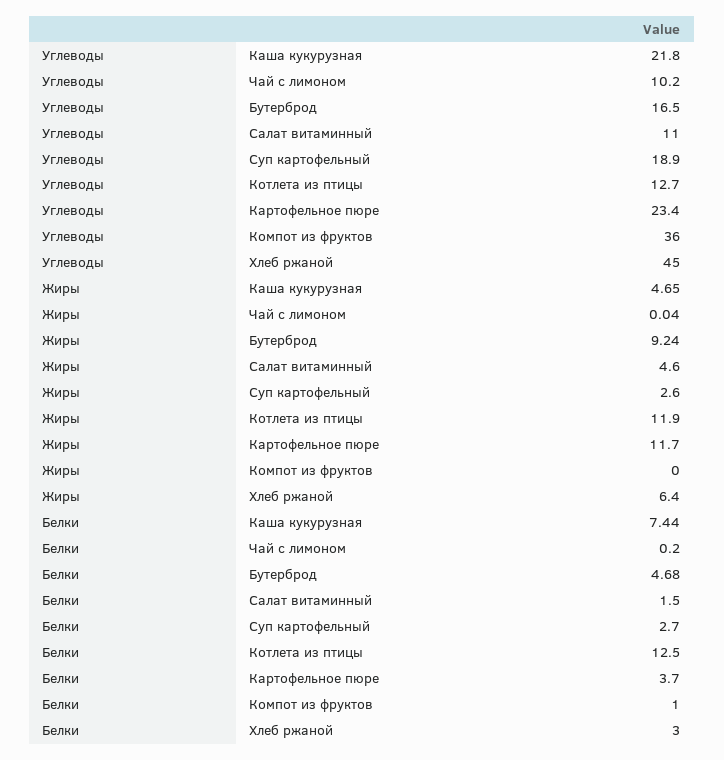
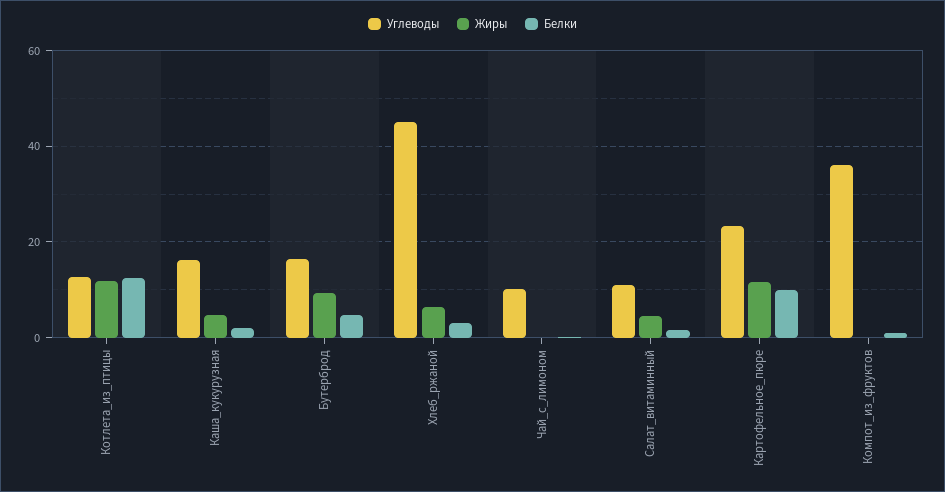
Углеводы, Каша кукурузная: 21.8 -> 16
Углеводы, Суп картофельный: 18.9 -> none
Жиры, Суп картофельный: 2.6 -> none
Белки, Каша кукурузная: 7.44 -> 2
Белки, Суп картофельный: 2.7 -> none
Белки, Картофельное пюре: 3.7 -> 10

